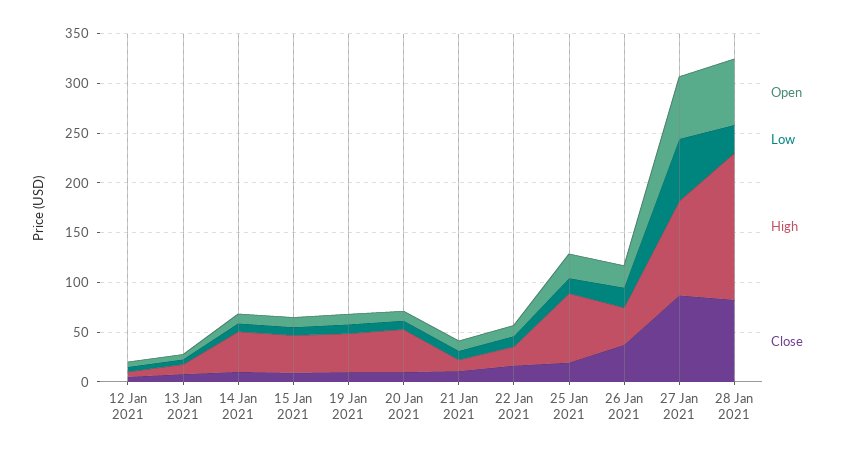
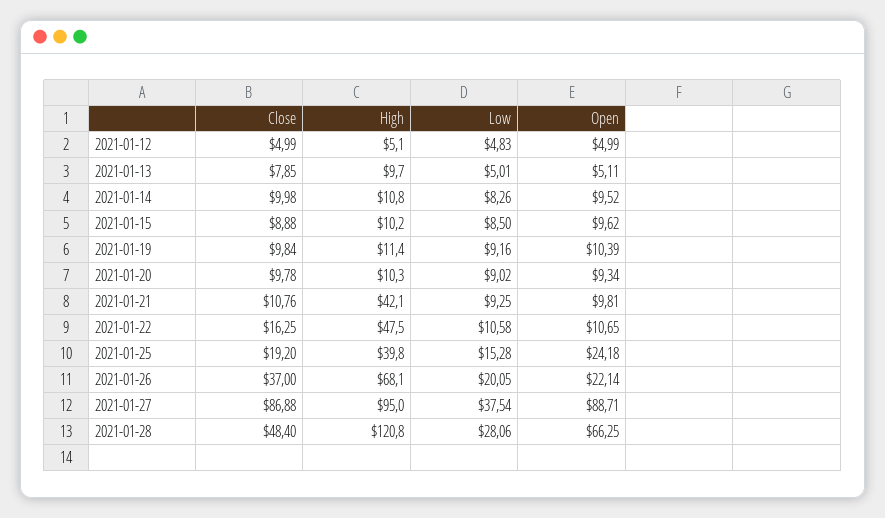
High, 14 Jan 2021: 40 -> 10.8
High, 15 Jan 2021: 40 -> 10.2
High, 19 Jan 2021: 40 -> 11.4
High, 20 Jan 2021: 40 -> 10.3
High, 21 Jan 2021: 10 -> 42.1
High, 22 Jan 2021: 20 -> 47.5
High, 25 Jan 2021: 70 -> 39.8
High, 26 Jan 2021: 40 -> 68.1
Open, 27 Jan 2021: 60 -> 88.71
Low, 27 Jan 2021: 60 -> 37.54
High, 28 Jan 2021: 150 -> 120.8
Close, 28 Jan 2021: 80 -> 48.4

